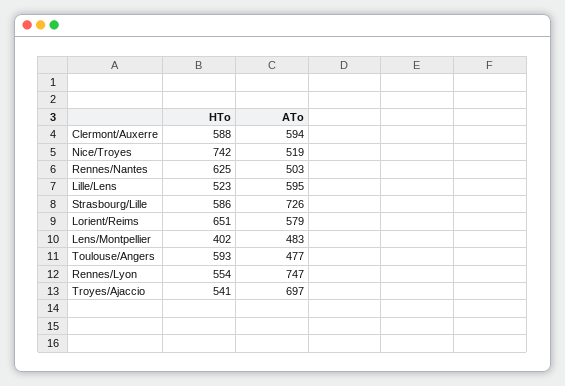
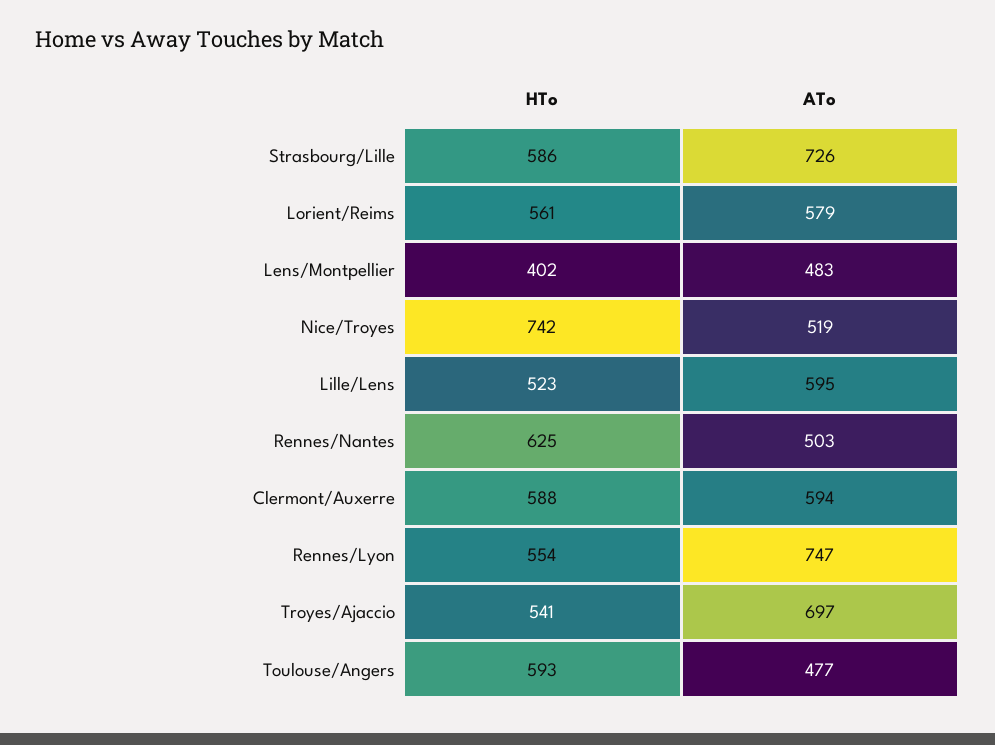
HTo, Lorient/Reims: 651 -> 561

